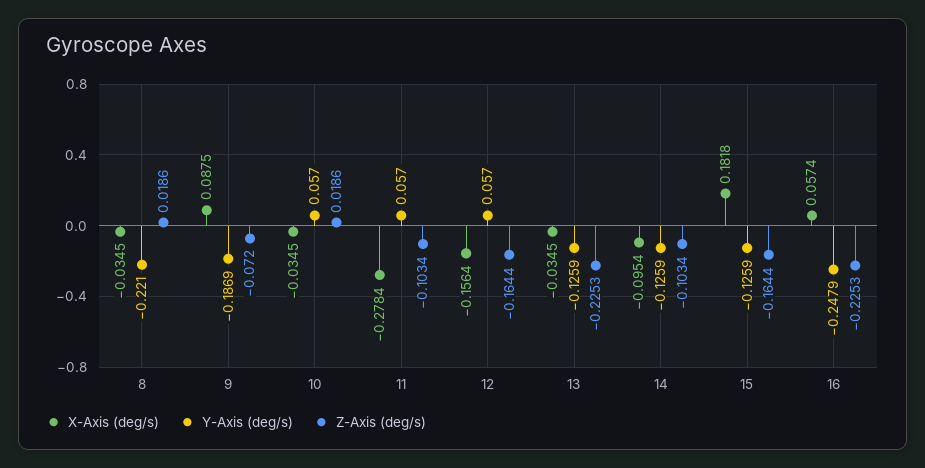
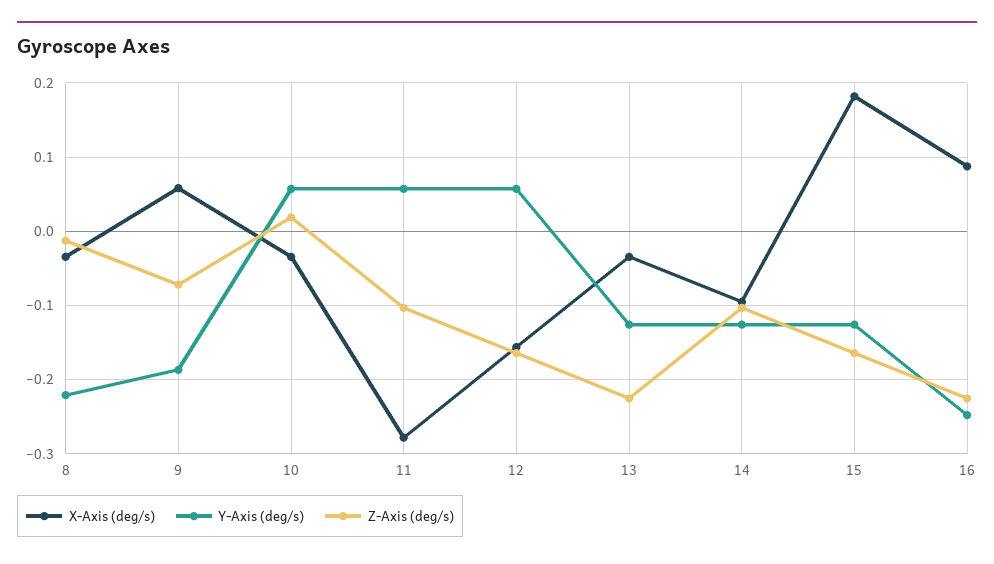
Z-Axis (deg/s), 8: 0.0186 -> -0.01
X-Axis (deg/s), 9: 0.0875 -> 0.06
X-Axis (deg/s), 16: 0.0574 -> 0.09

